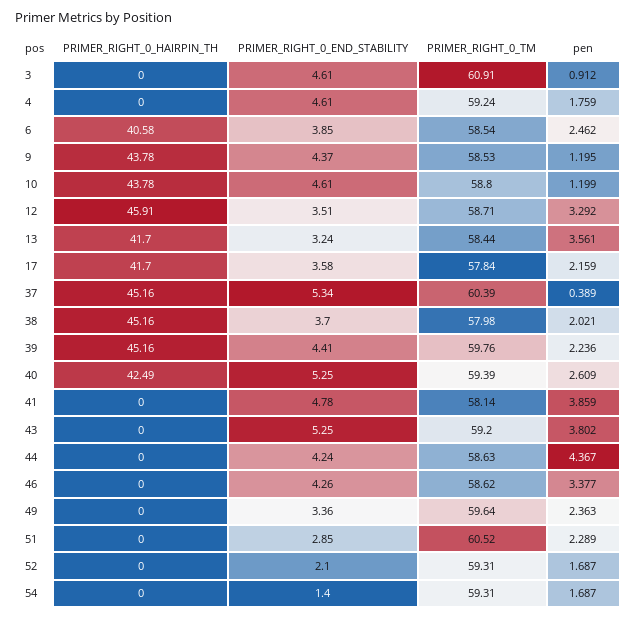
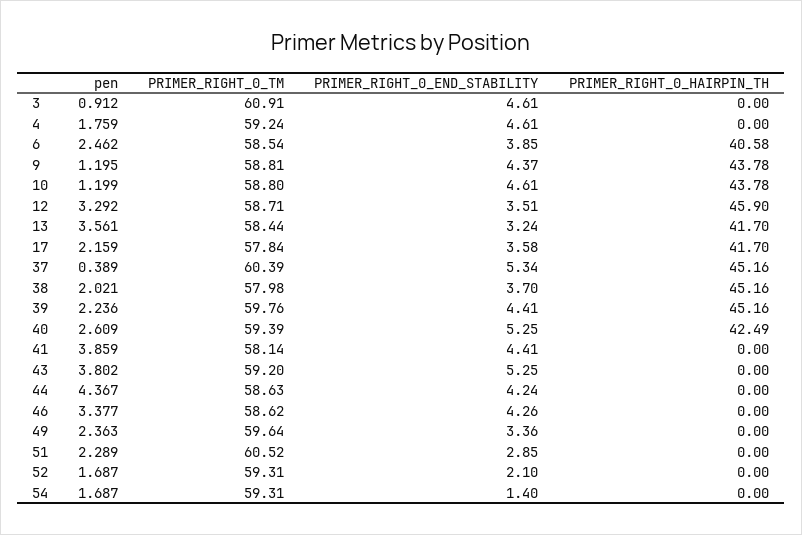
PRIMER_RIGHT_0_TM, 9: 58.53 -> 58.81
PRIMER_RIGHT_0_HAIRPIN_TH, 12: 45.91 -> 45.9
PRIMER_RIGHT_0_END_STABILITY, 41: 4.78 -> 4.41

